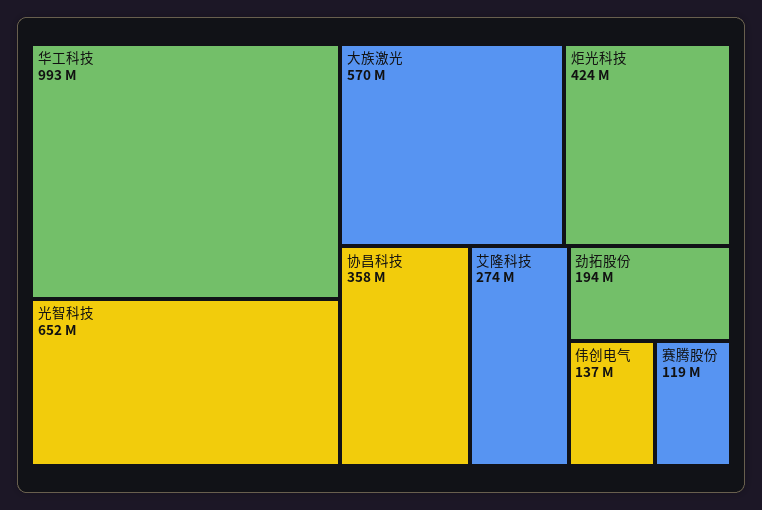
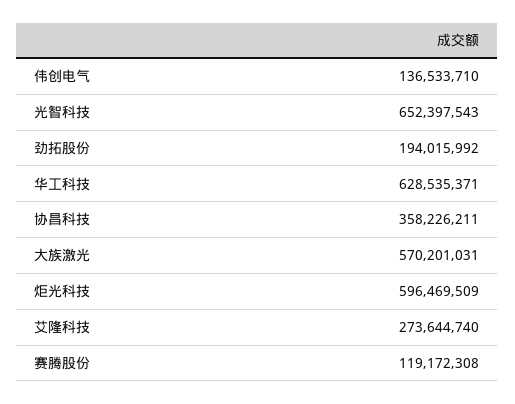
华工科技: 993000000 -> 628535371
炬光科技: 424000000 -> 596469509

